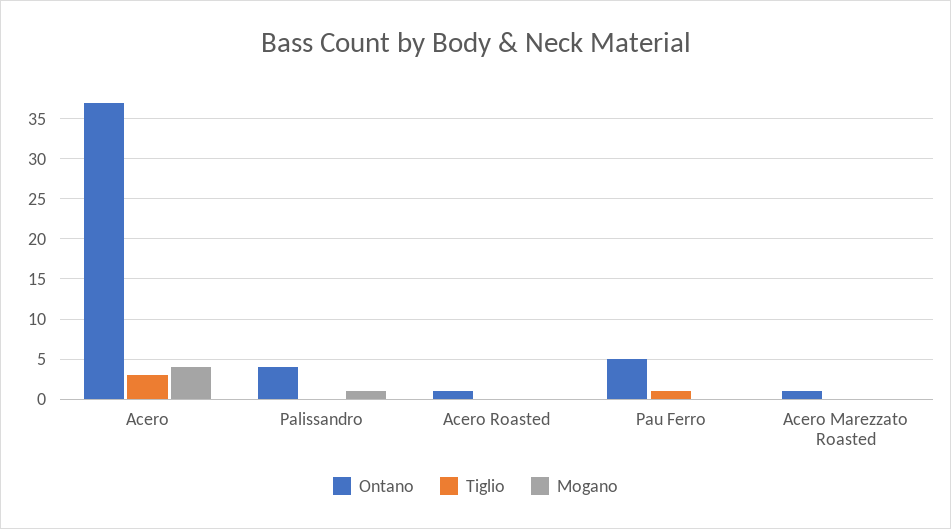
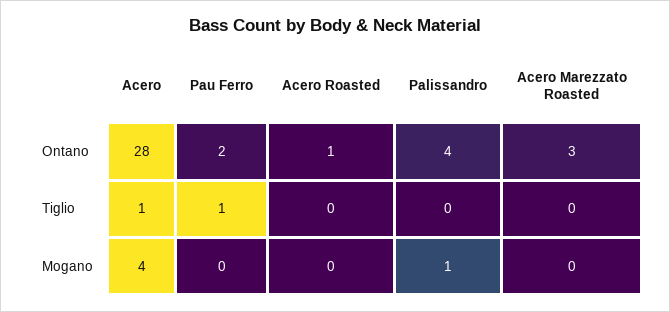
Ontano, Acero: 37 -> 28
Tiglio, Acero: 3 -> 1
Ontano, Pau Ferro: 5 -> 2
Ontano, Acero Marezzato Roasted: 1 -> 3

